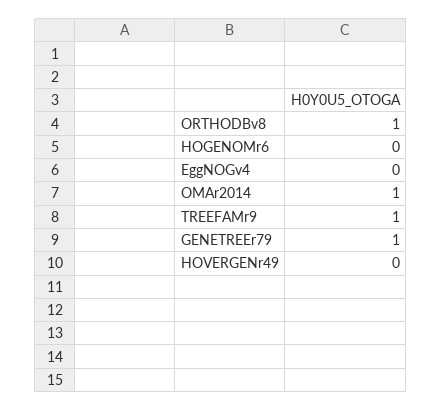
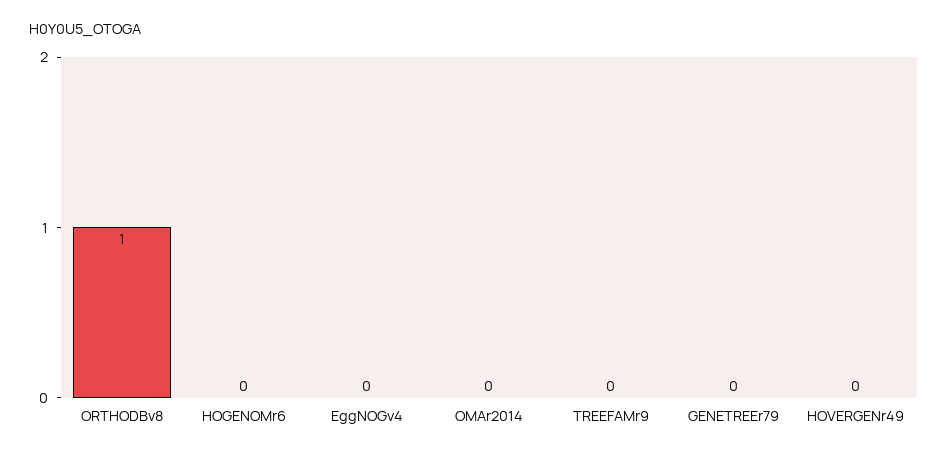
OMAr2014: 1 -> 0
TREEFAMr9: 1 -> 0
GENETREEr79: 1 -> 0

